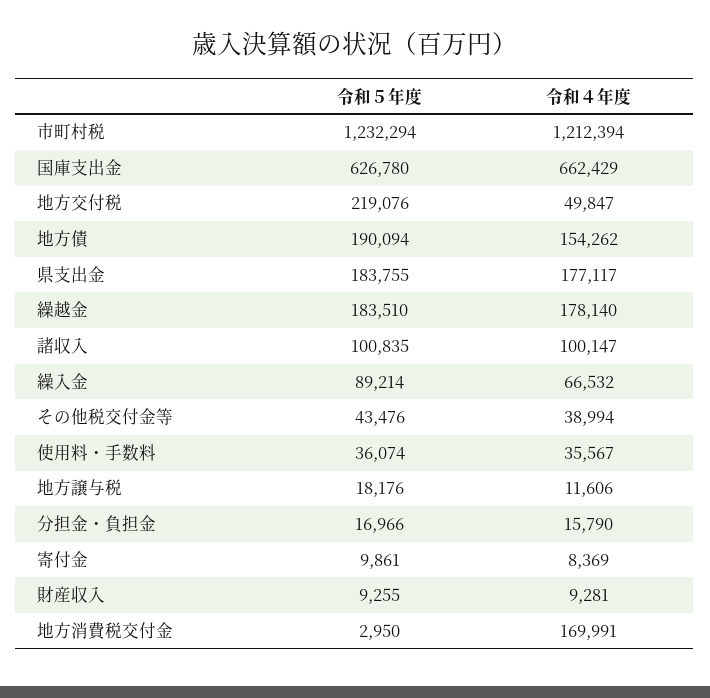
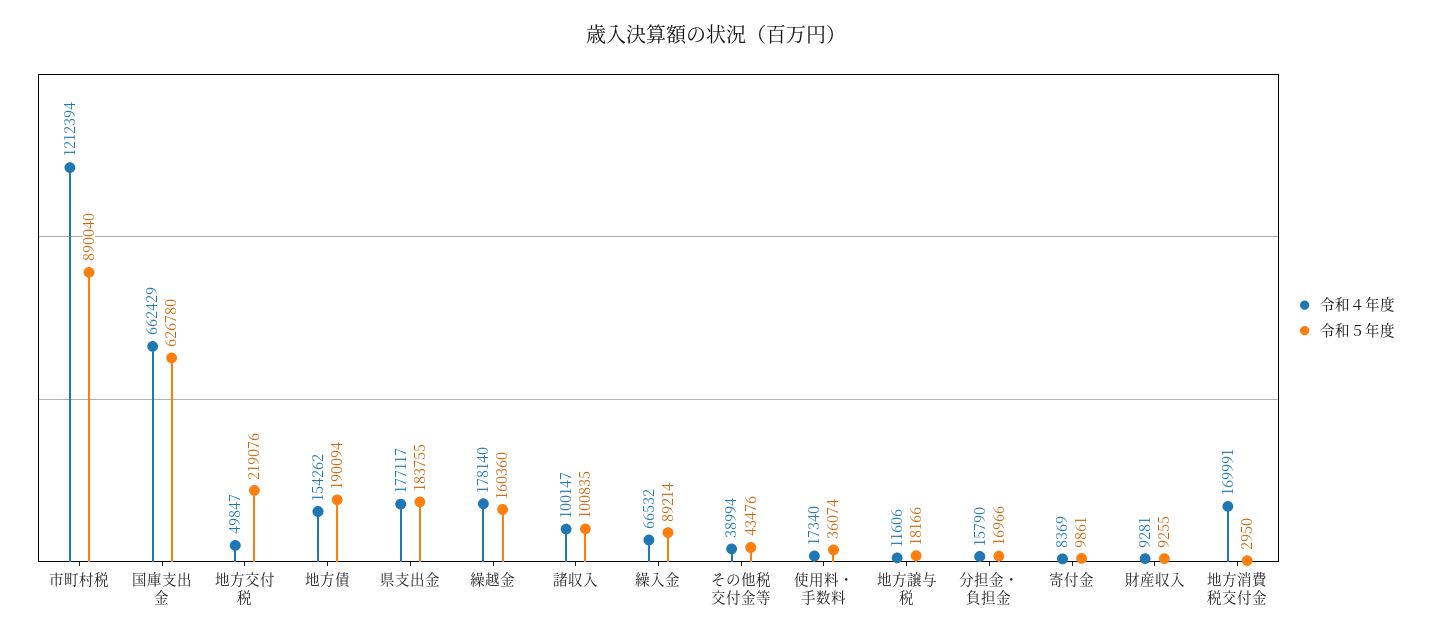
令和５年度, 市町村税: 1232294 -> 890040
令和５年度, 繰越金: 183510 -> 160360
令和４年度, 使用料・手数料: 35567 -> 17340
令和５年度, 地方譲与税: 18176 -> 18166

